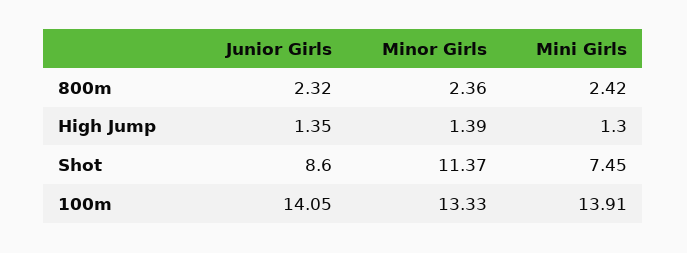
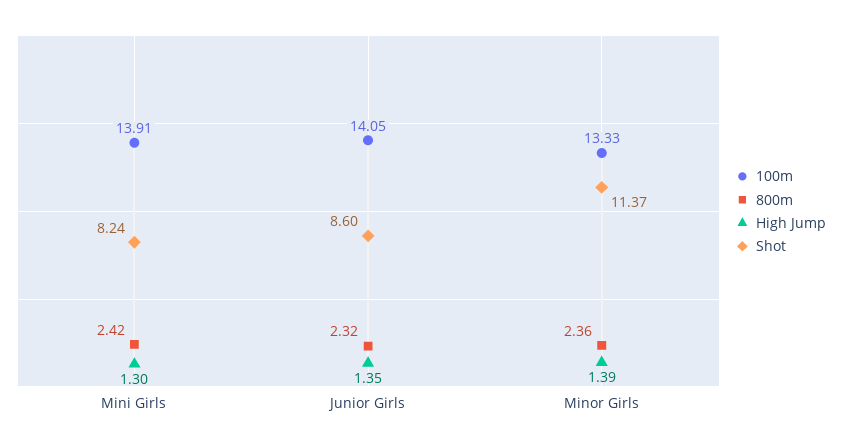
Shot, Mini Girls: 7.45 -> 8.24

